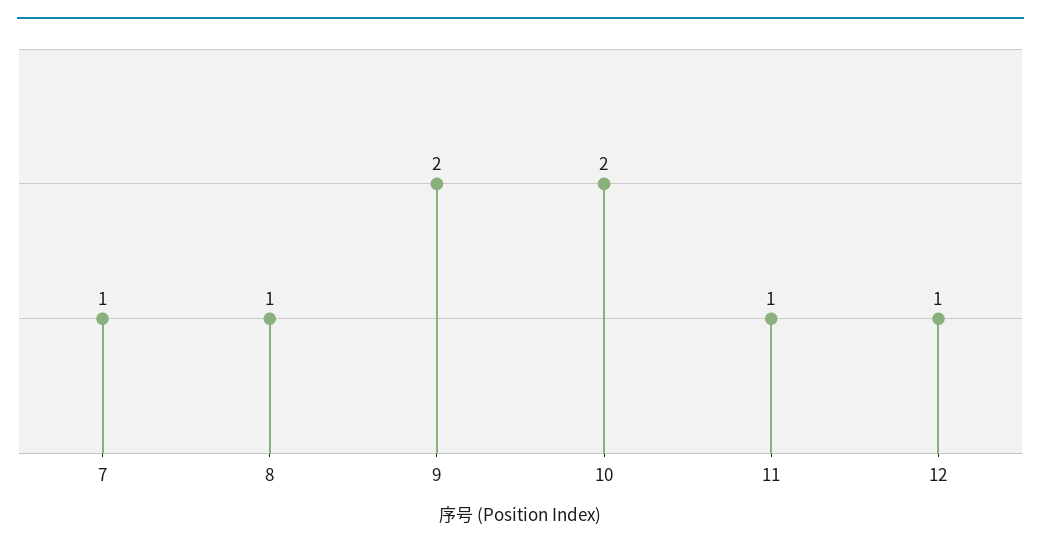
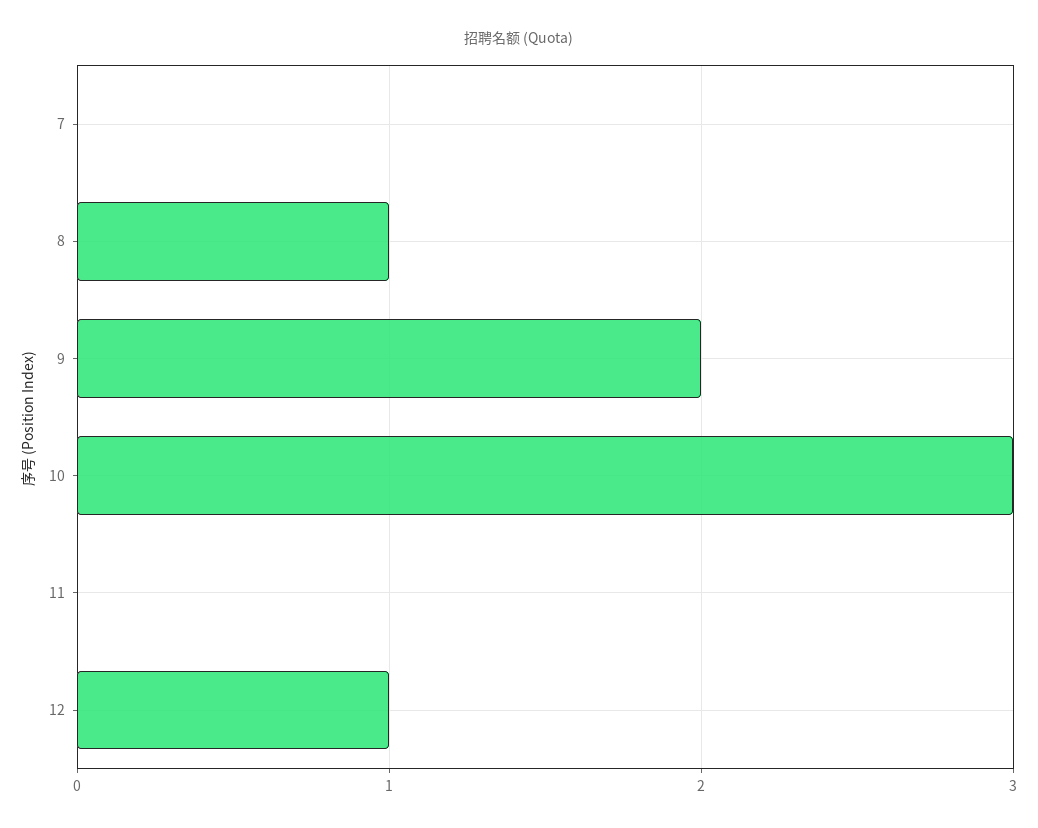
7: 1 -> 0
10: 2 -> 3
11: 1 -> 0

